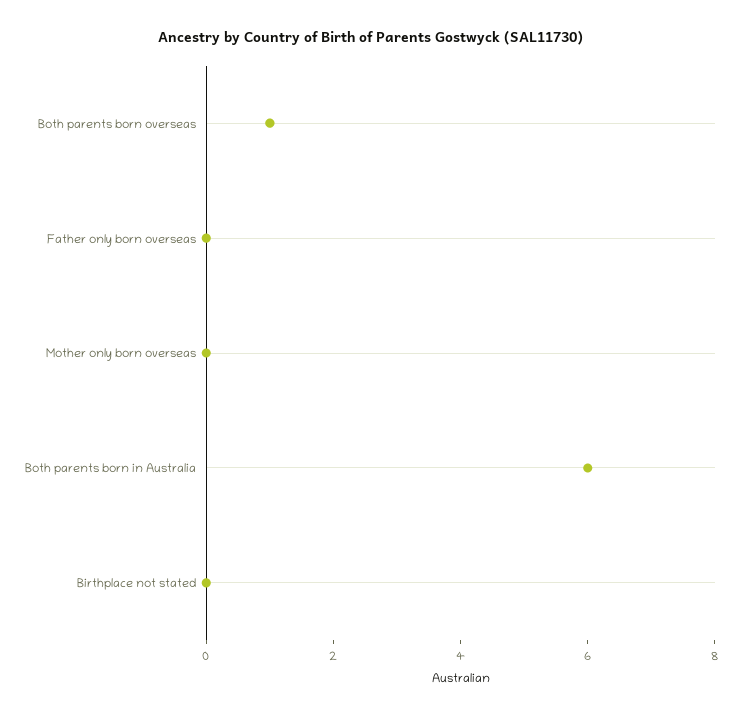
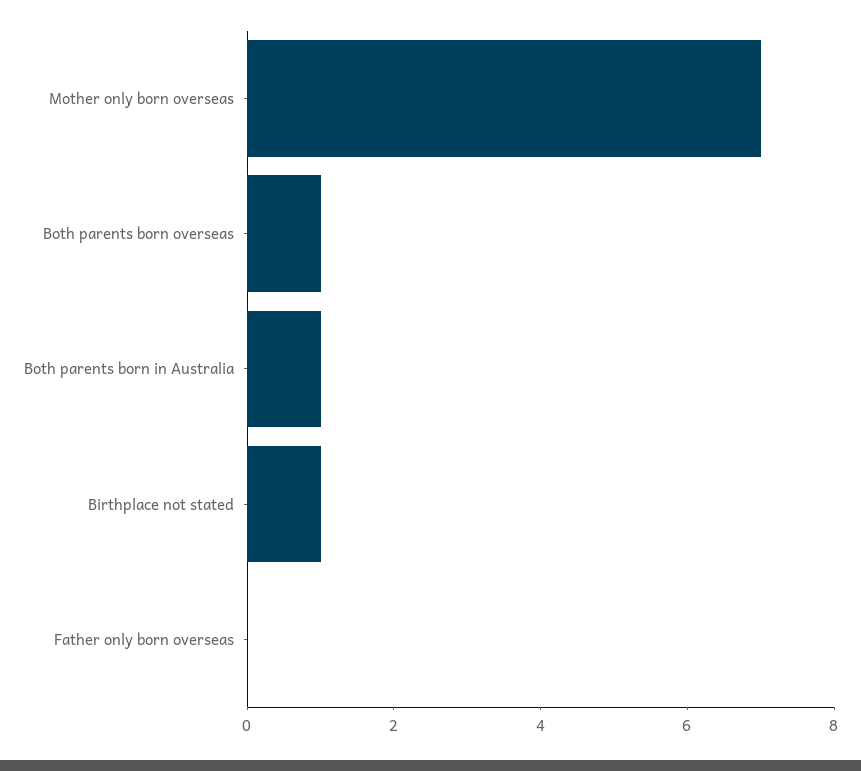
Mother only born overseas: 0 -> 7
Both parents born in Australia: 6 -> 1
Birthplace not stated: 0 -> 1

